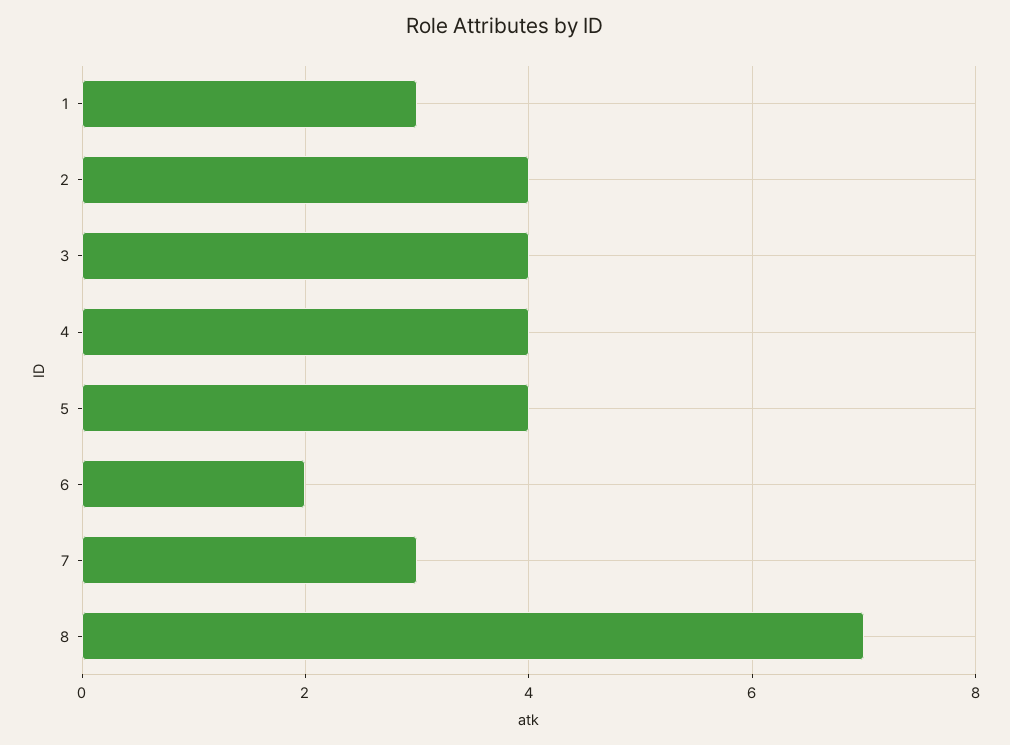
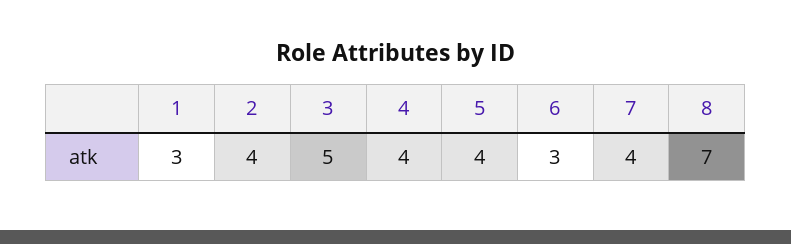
3: 4 -> 5
6: 2 -> 3
7: 3 -> 4

